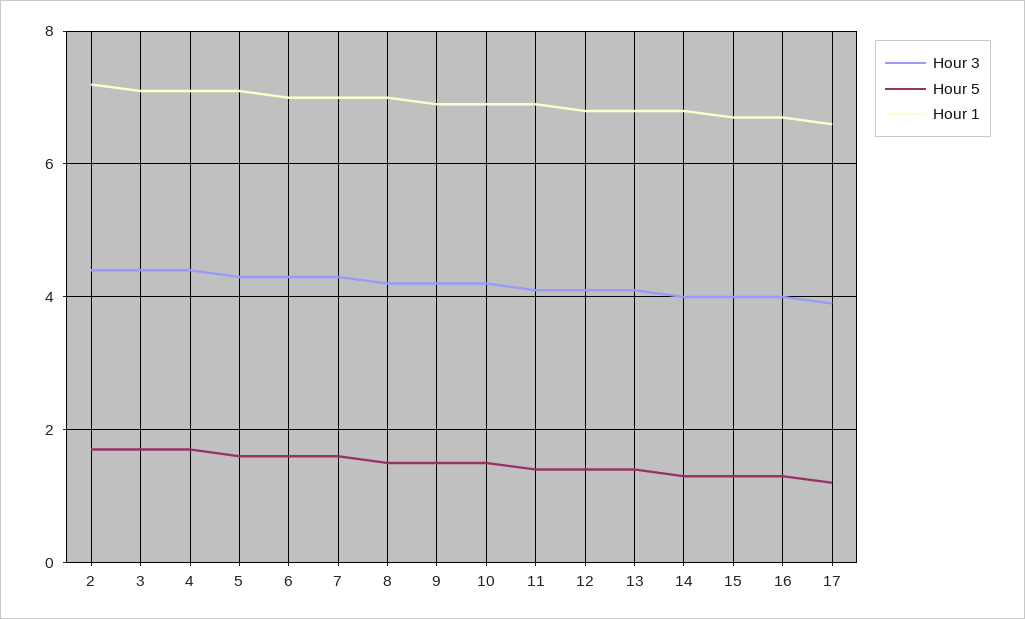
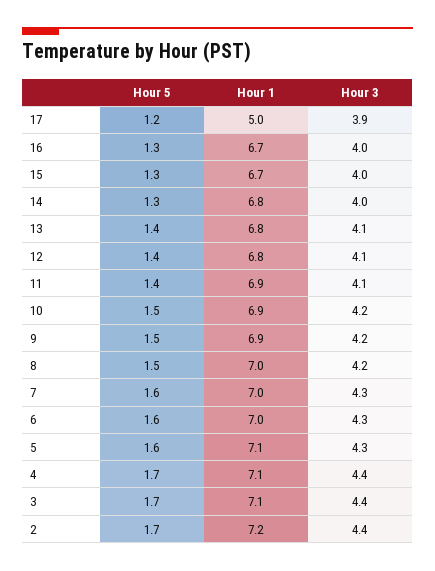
Hour 1, 17: 6.5 -> 5

